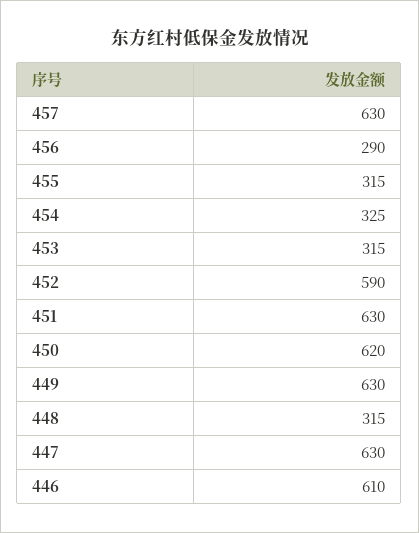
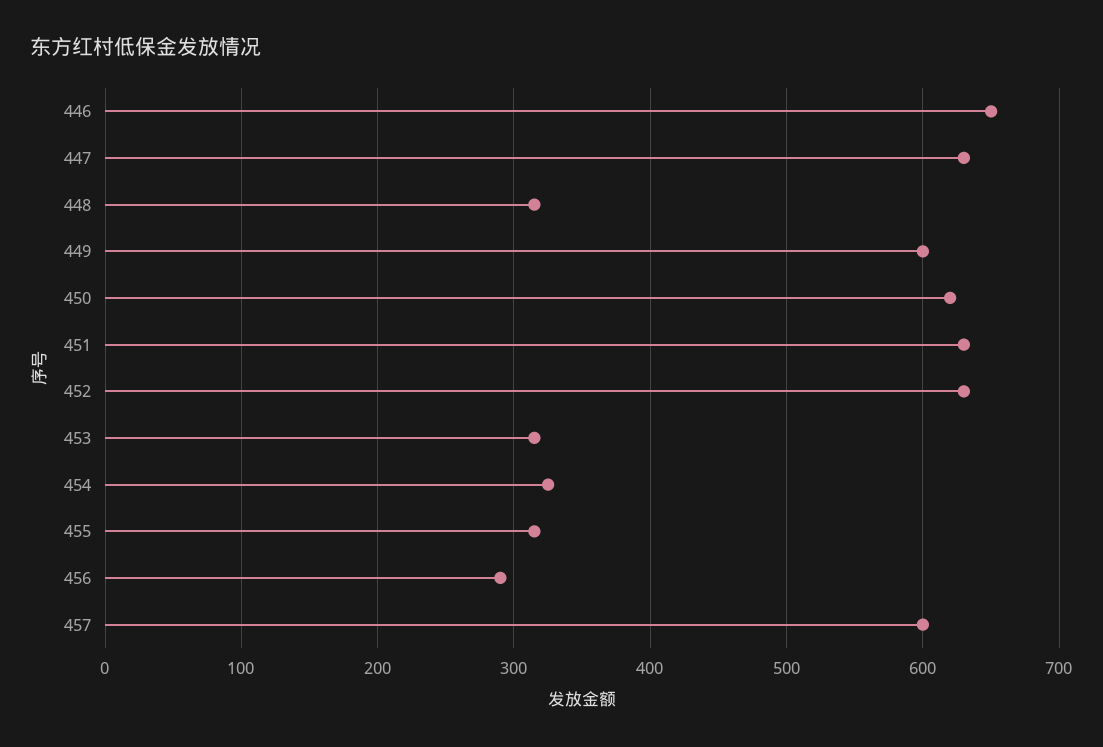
457: 630 -> 600
452: 590 -> 630
449: 630 -> 600
446: 610 -> 650

